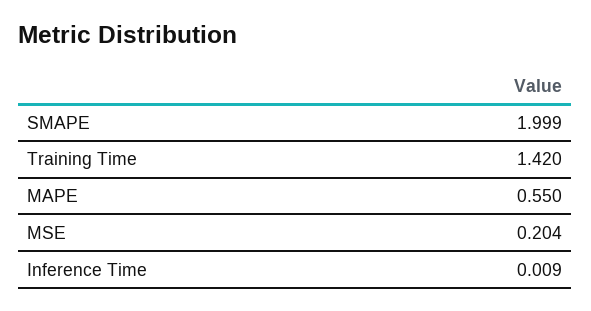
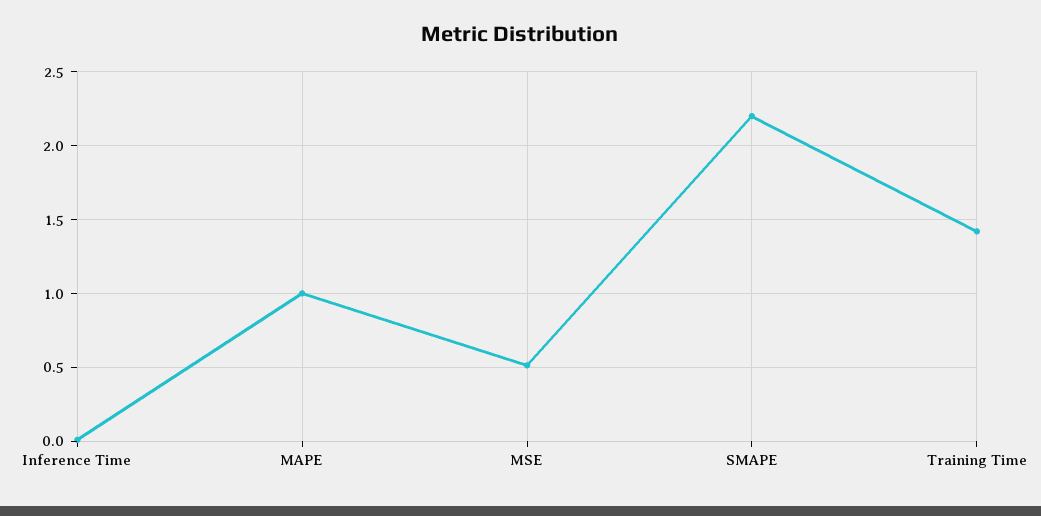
SMAPE: 1.999 -> 2.2
MAPE: 0.55 -> 1
MSE: 0.204 -> 0.5

